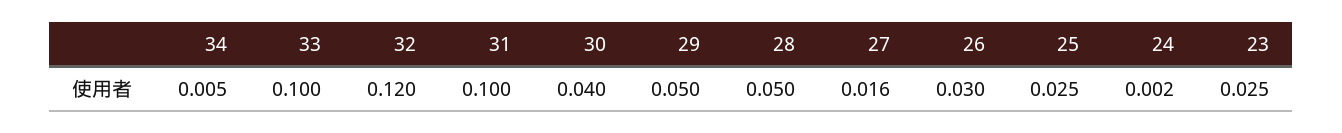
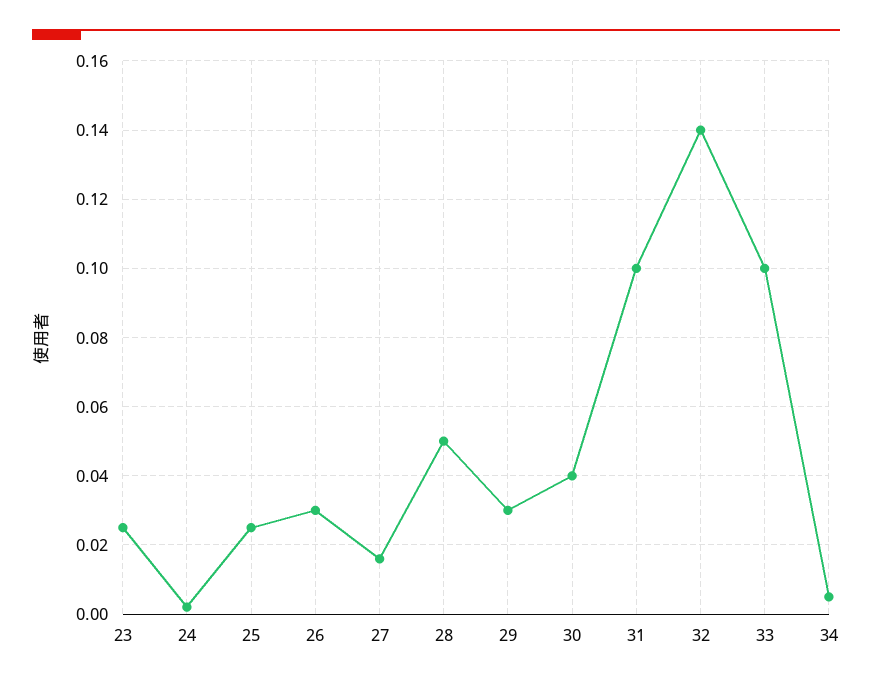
32: 0.12 -> 0.14
29: 0.05 -> 0.03

